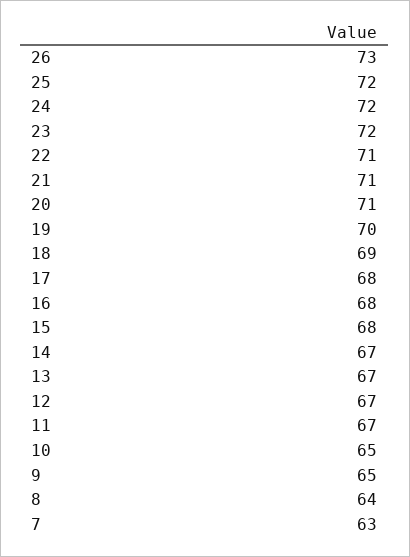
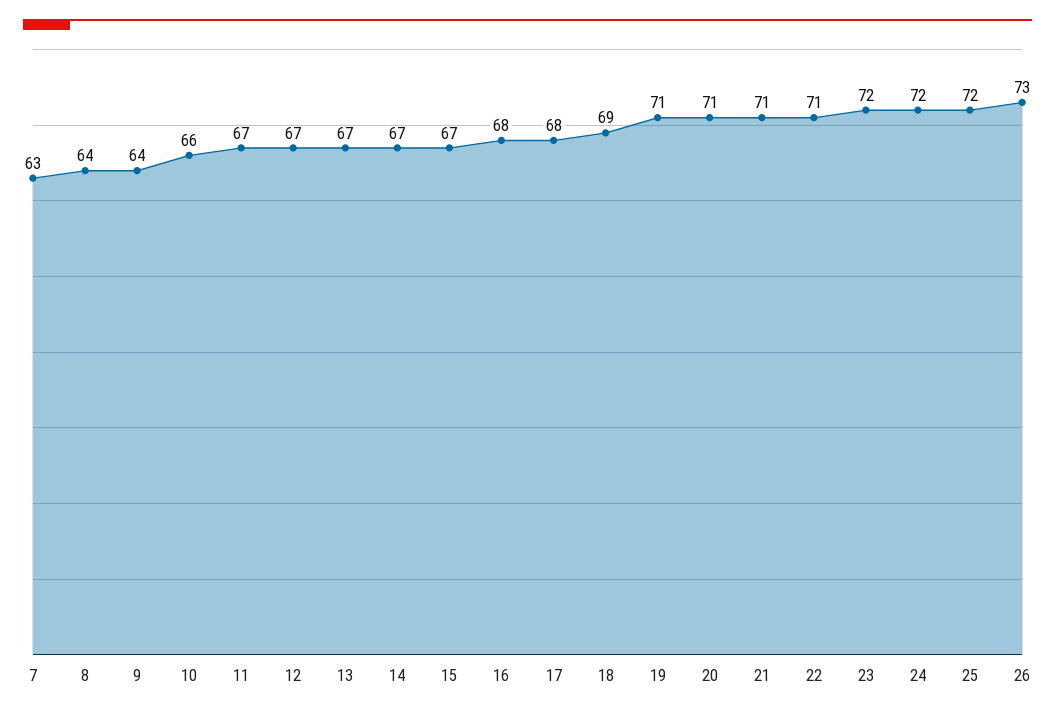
19: 70 -> 71
15: 68 -> 67
10: 65 -> 66
9: 65 -> 64

